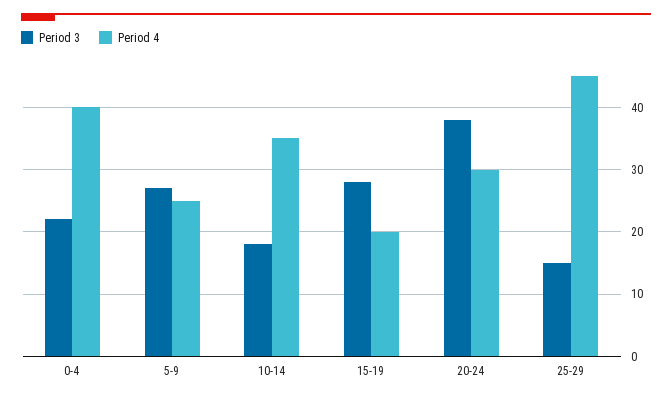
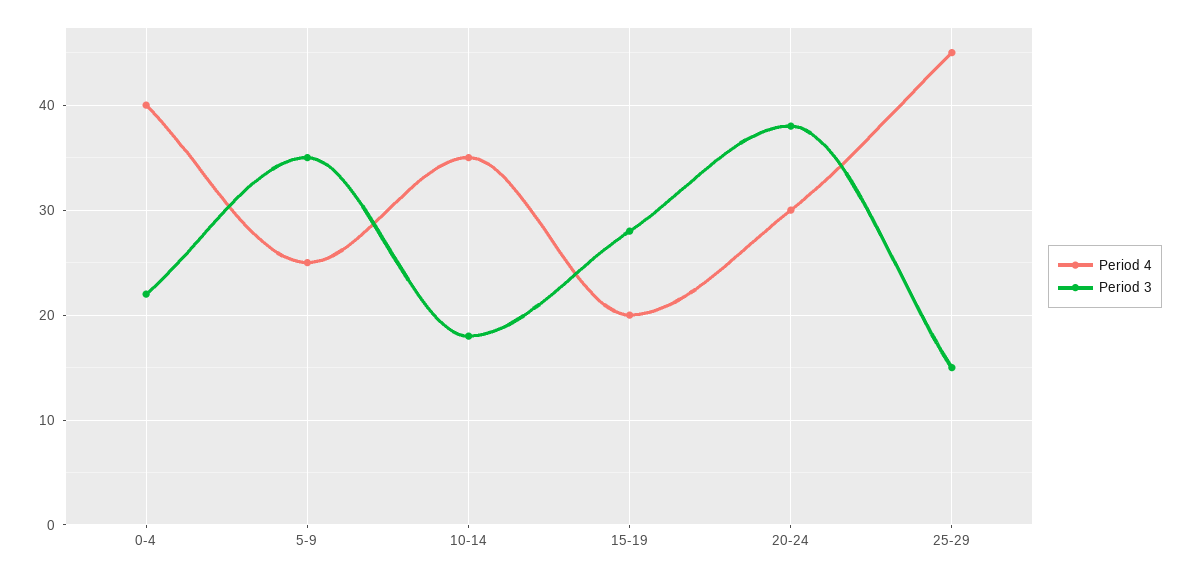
Period 3, 5-9: 27 -> 35

